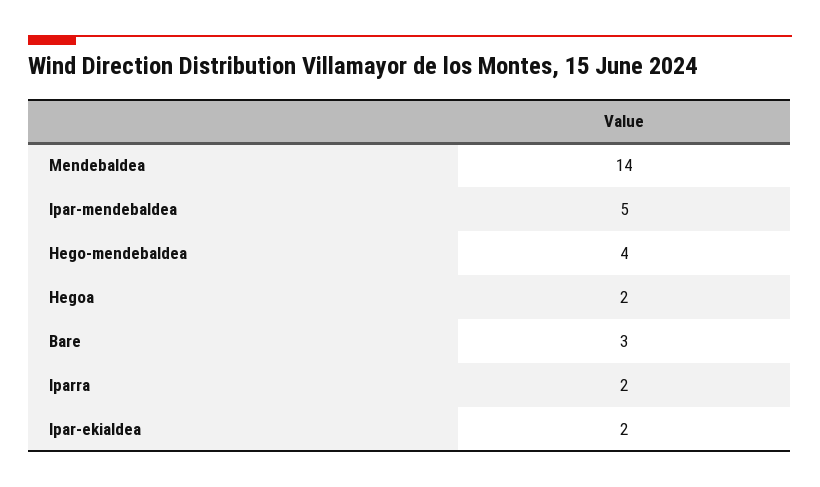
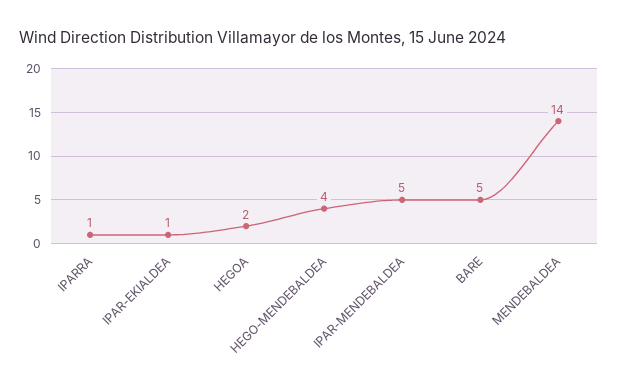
Bare: 3 -> 5
Iparra: 2 -> 1
Ipar-ekialdea: 2 -> 1

